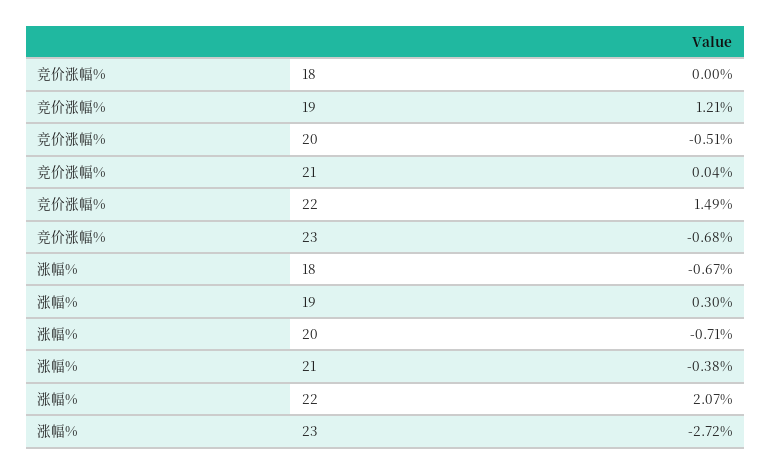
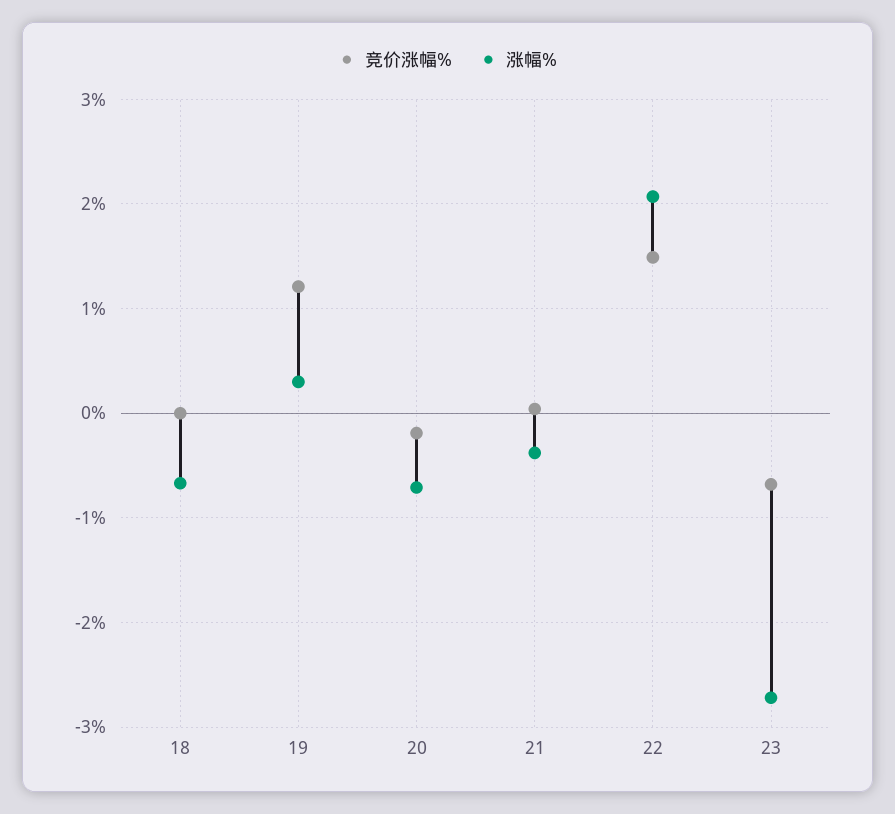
竞价涨幅%, 20: -0.51 -> -0.2

